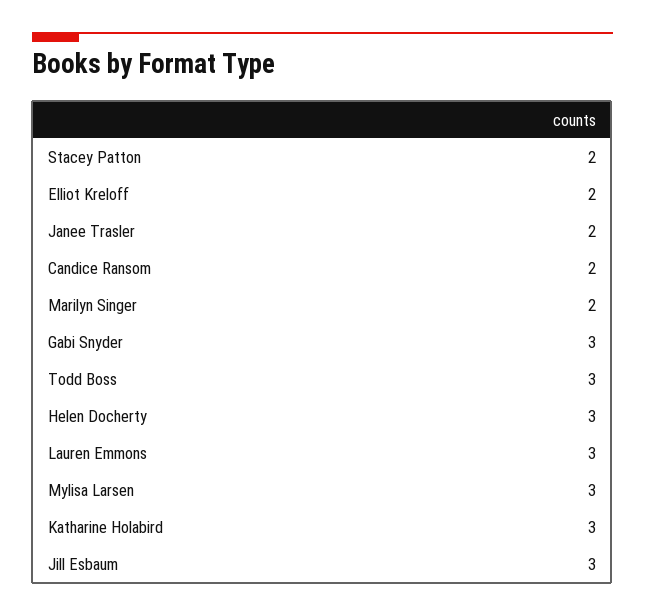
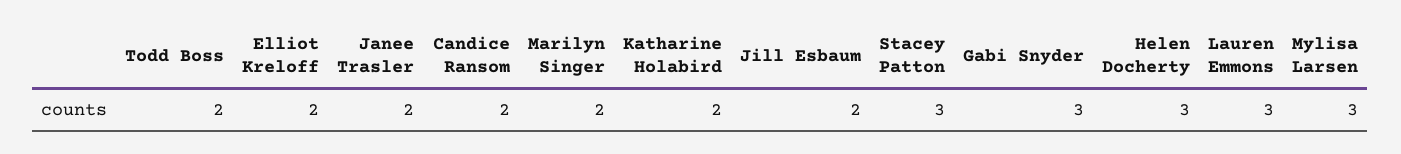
Stacey Patton: 2 -> 3
Todd Boss: 3 -> 2
Katharine Holabird: 3 -> 2
Jill Esbaum: 3 -> 2

